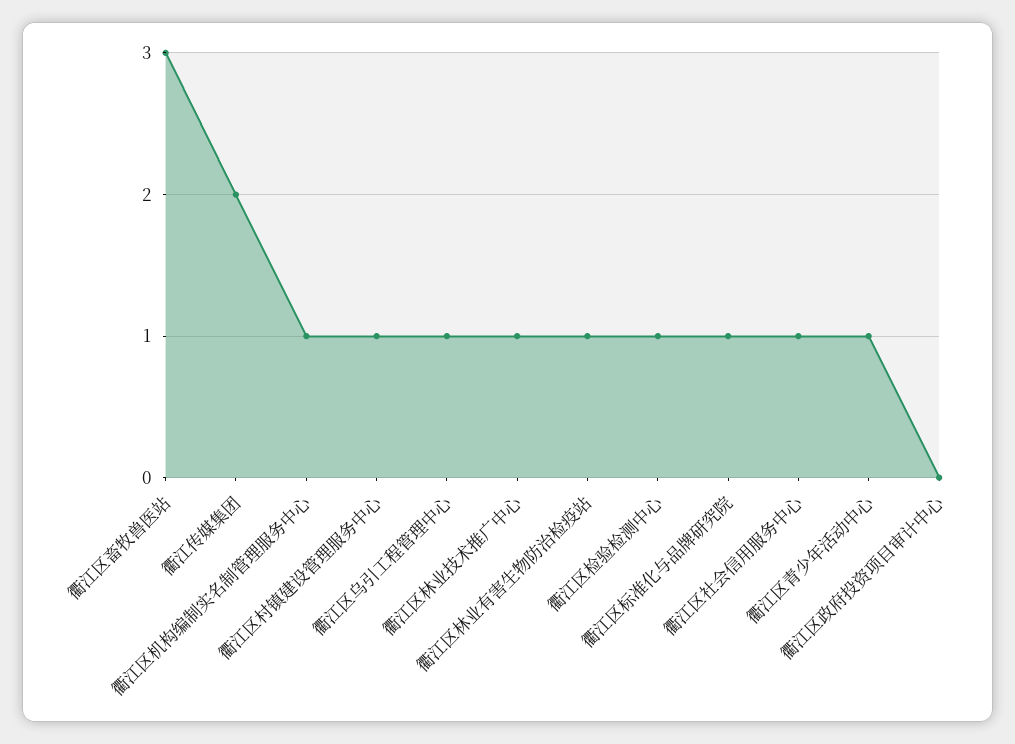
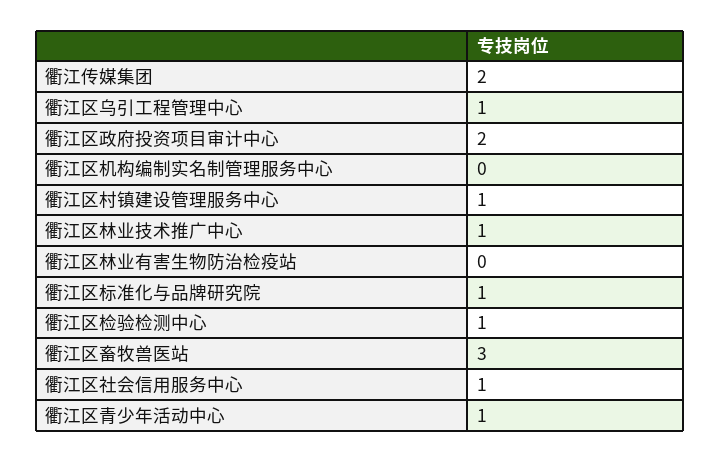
衢江区机构编制实名制管理服务中心: 1 -> 0
衢江区林业有害生物防治检疫站: 1 -> 0
衢江区政府投资项目审计中心: 0 -> 2

